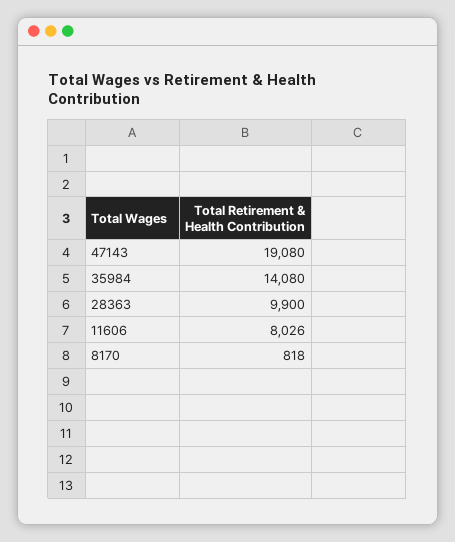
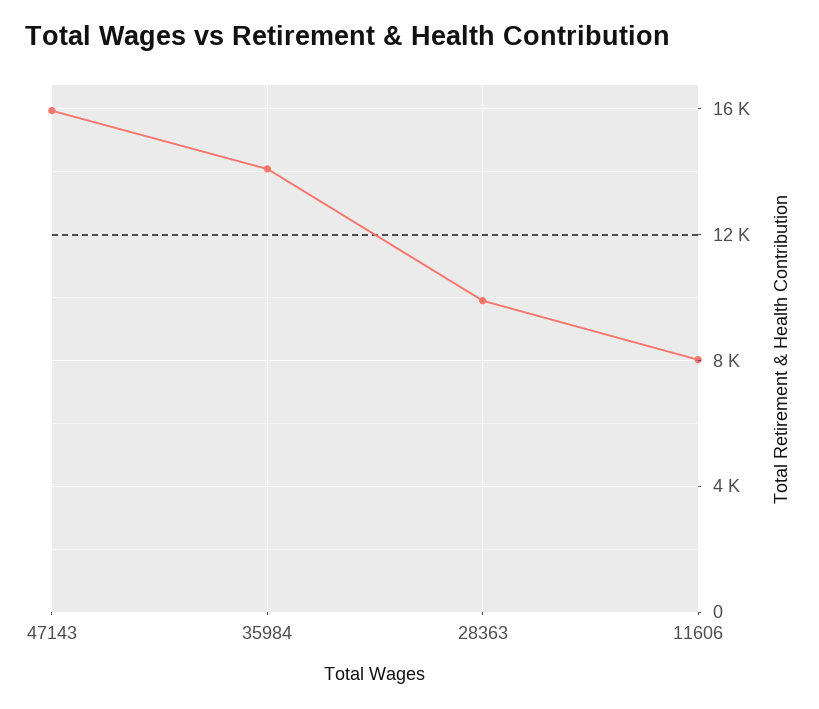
47143: 19080 -> 16000
8170: 818 -> none

